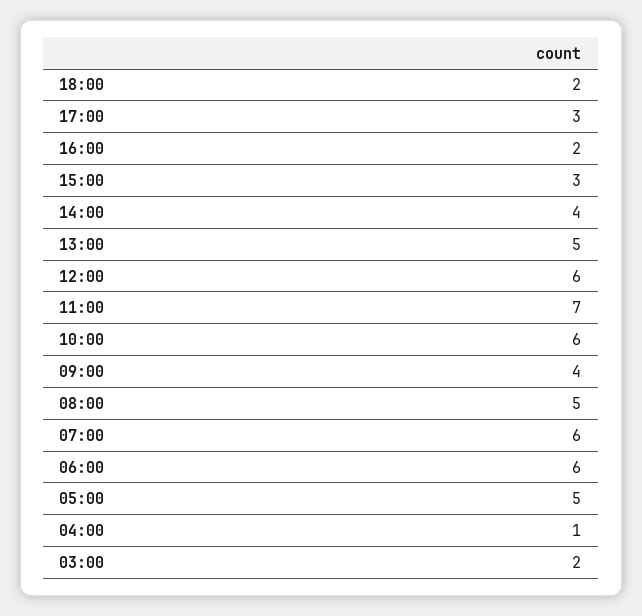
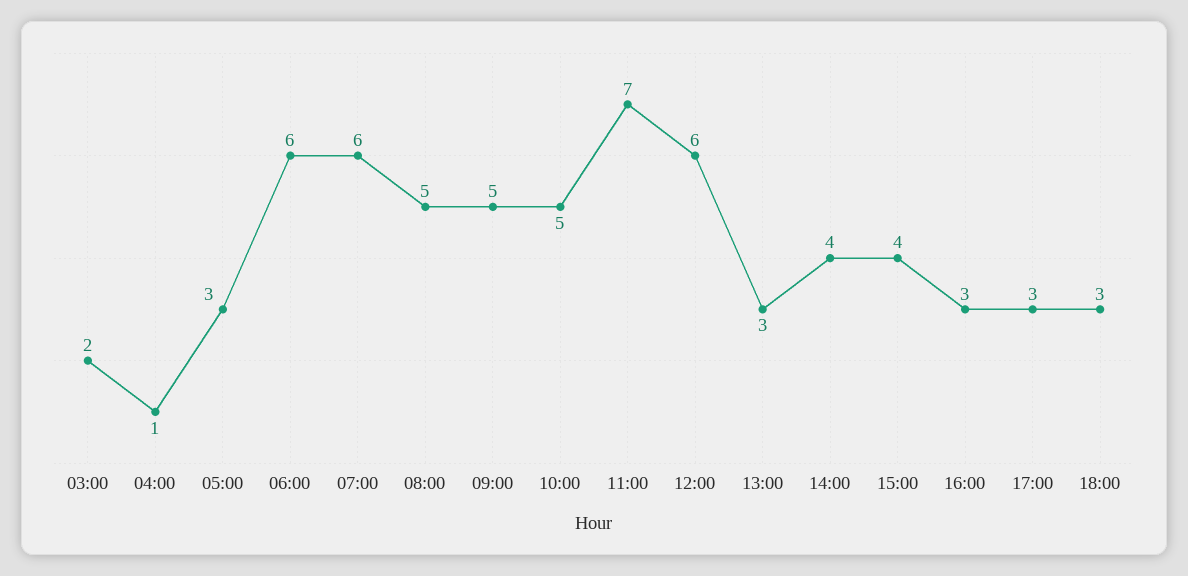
18:00: 2 -> 3
16:00: 2 -> 3
15:00: 3 -> 4
13:00: 5 -> 3
10:00: 6 -> 5
09:00: 4 -> 5
05:00: 5 -> 3

